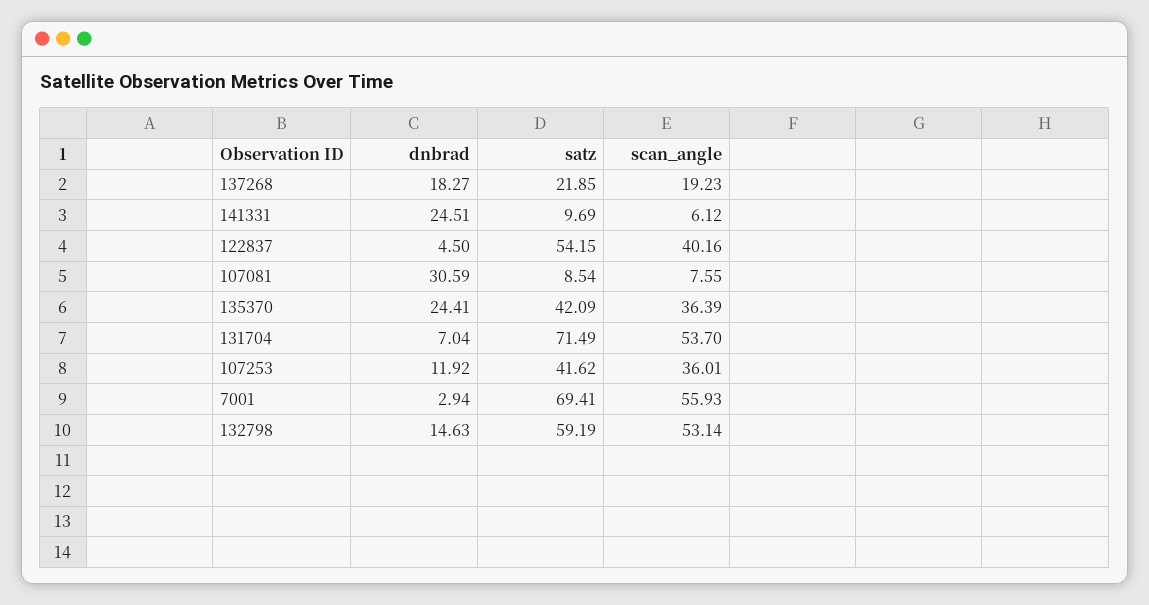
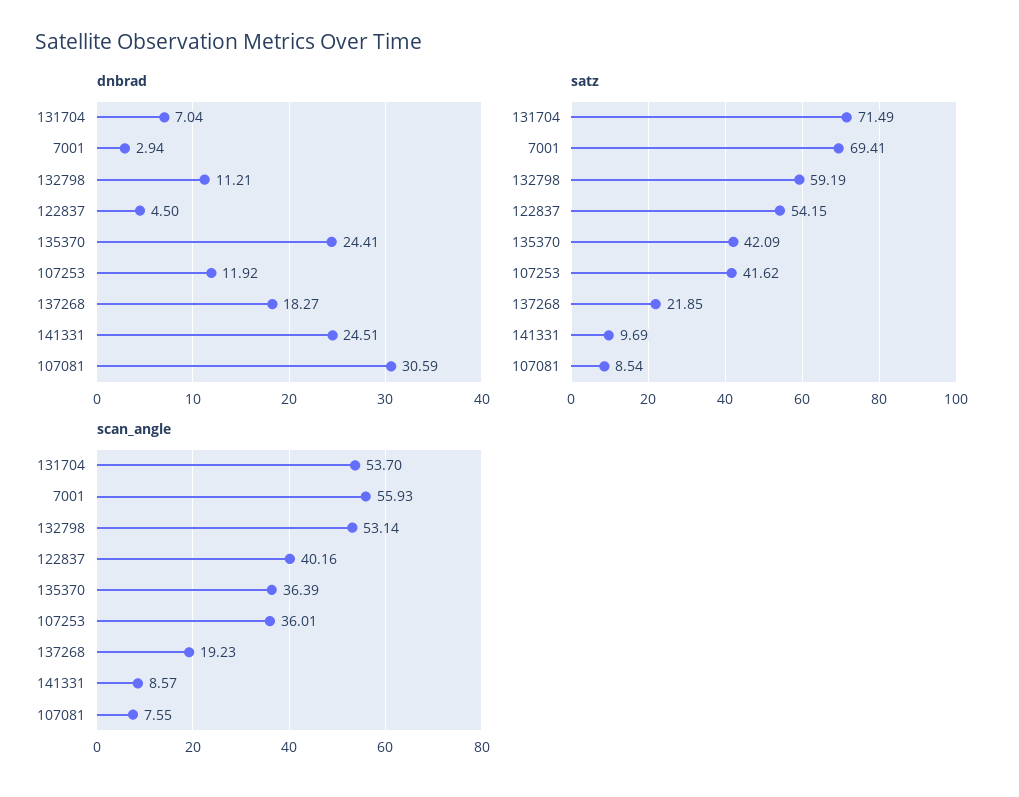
scan_angle, 141331: 6.12 -> 8.57
dnbrad, 132798: 14.63 -> 11.21

